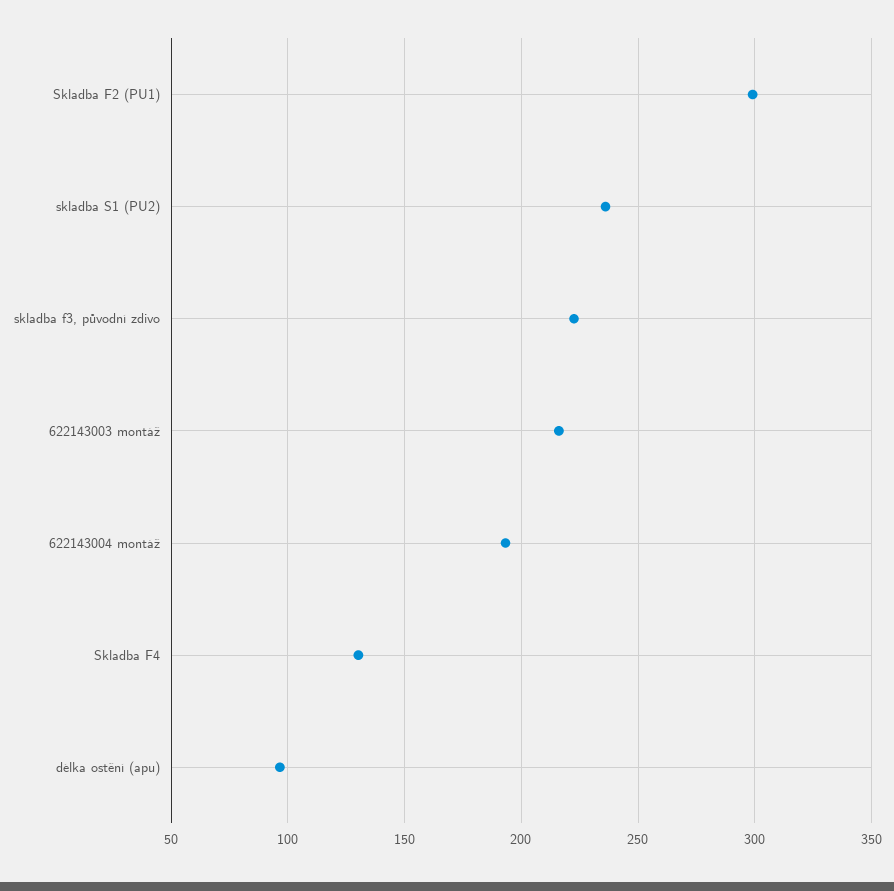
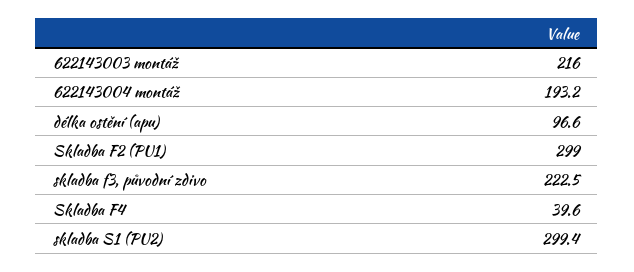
skladba S1 (PU2): 235 -> 299.4
Skladba F4: 130 -> 39.6

